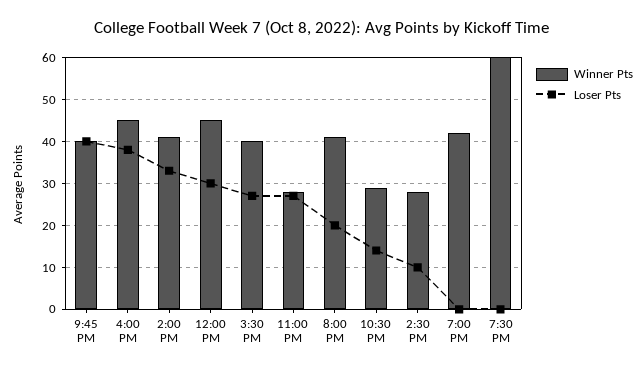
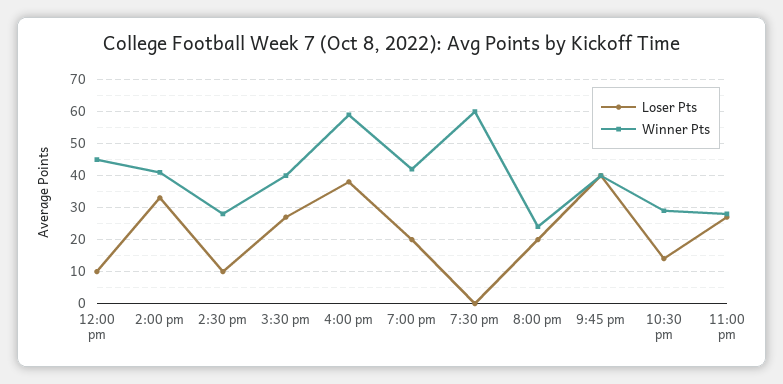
Winner Pts, 4:00 PM: 45 -> 60
Loser Pts, 12:00 PM: 30 -> 10
Winner Pts, 8:00 PM: 40 -> 25
Loser Pts, 7:00 PM: 0 -> 20

